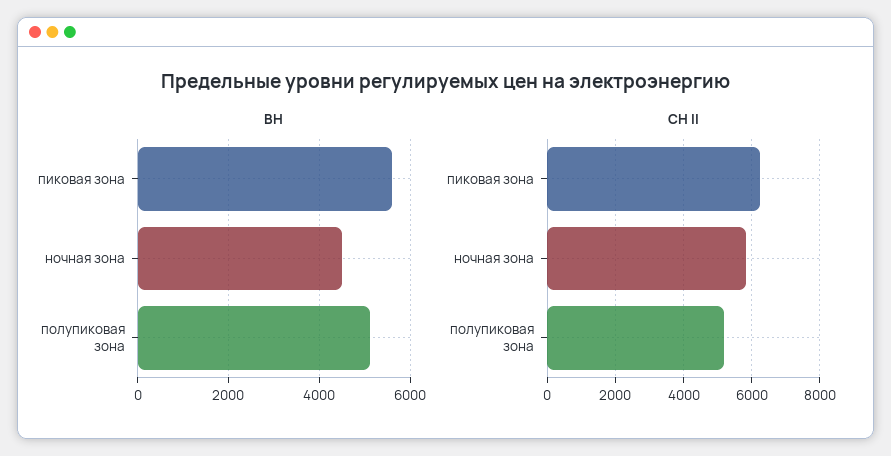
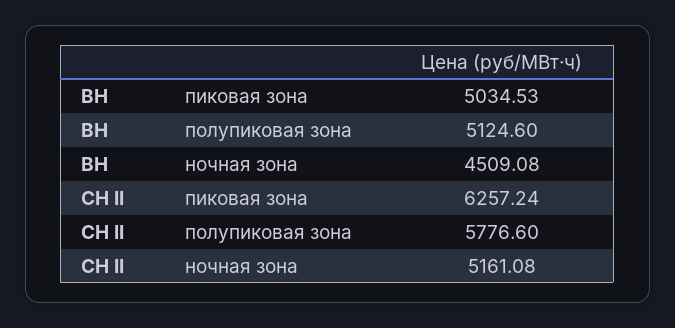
ВН, пиковая зона: 5600 -> 5034.53
СН II, ночная зона: 5800 -> 5161.08
СН II, полупиковая зона: 5200 -> 5776.6

